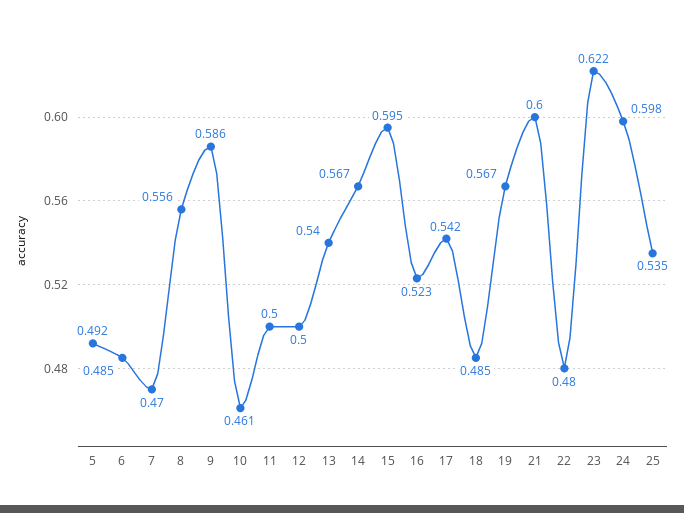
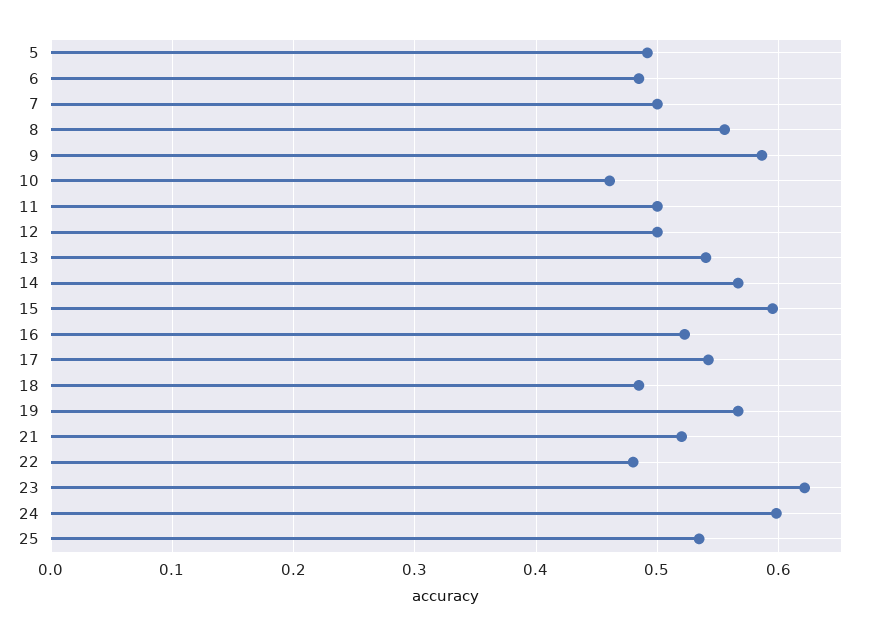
7: 0.47 -> 0.5
21: 0.6 -> 0.52

